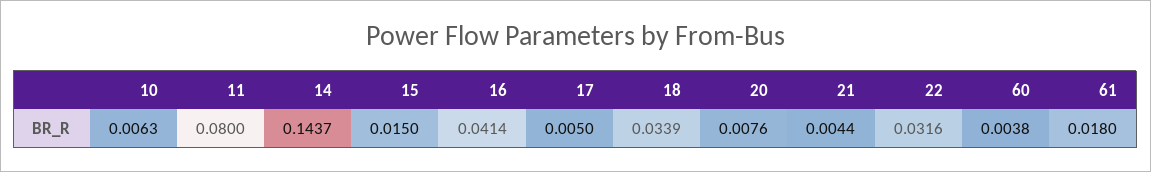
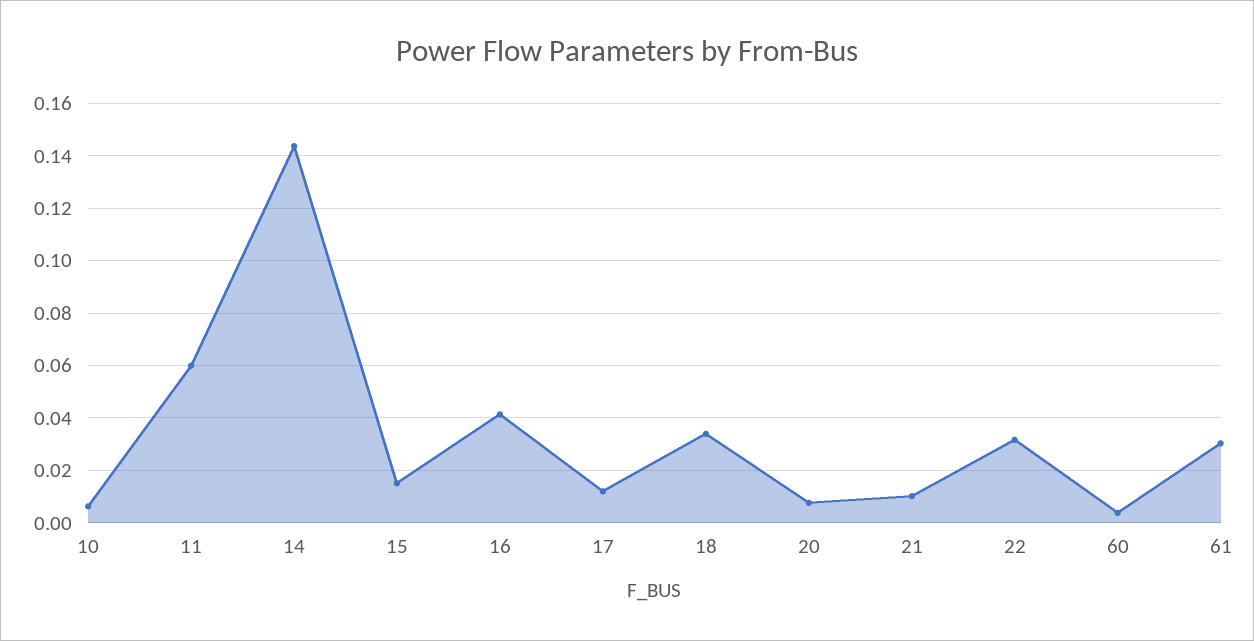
11: 0.08 -> 0.06
17: 0.005 -> 0.0125
21: 0.0044 -> 0.01
61: 0.018 -> 0.03

